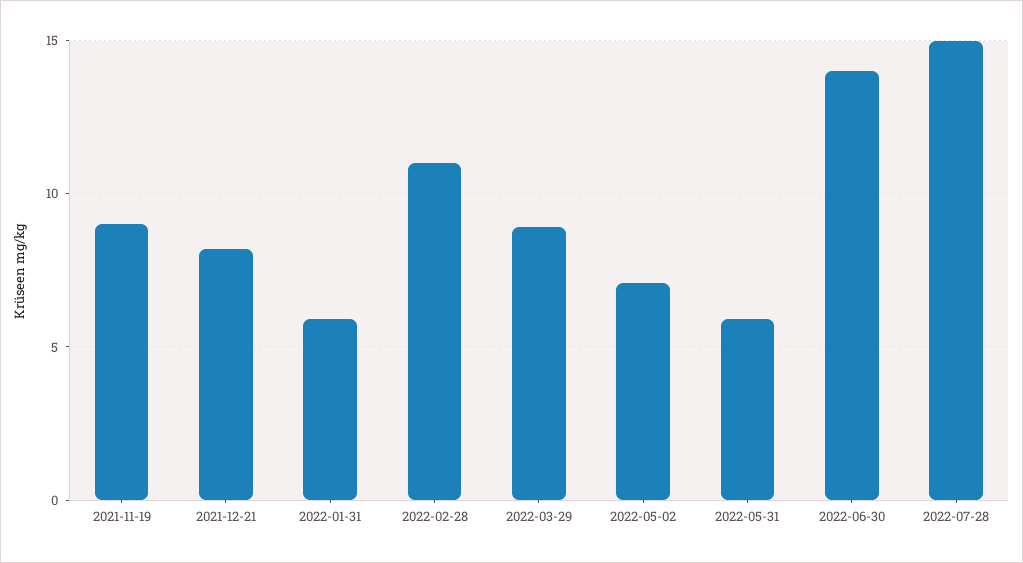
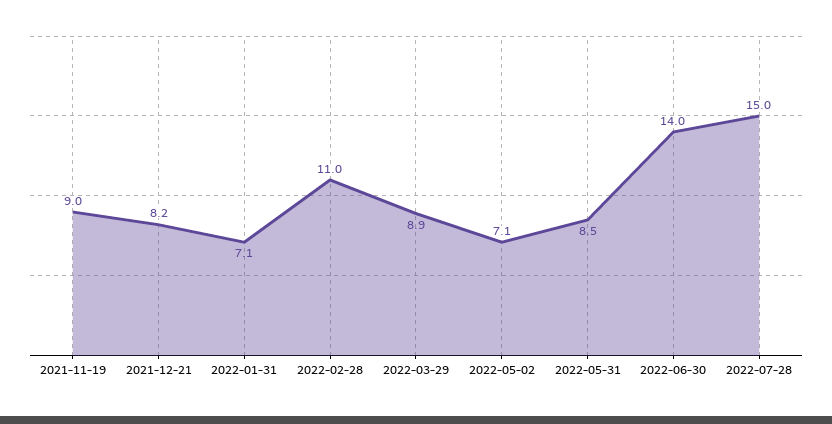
2022-01-31: 6 -> 7.1
2022-05-31: 6 -> 8.5

